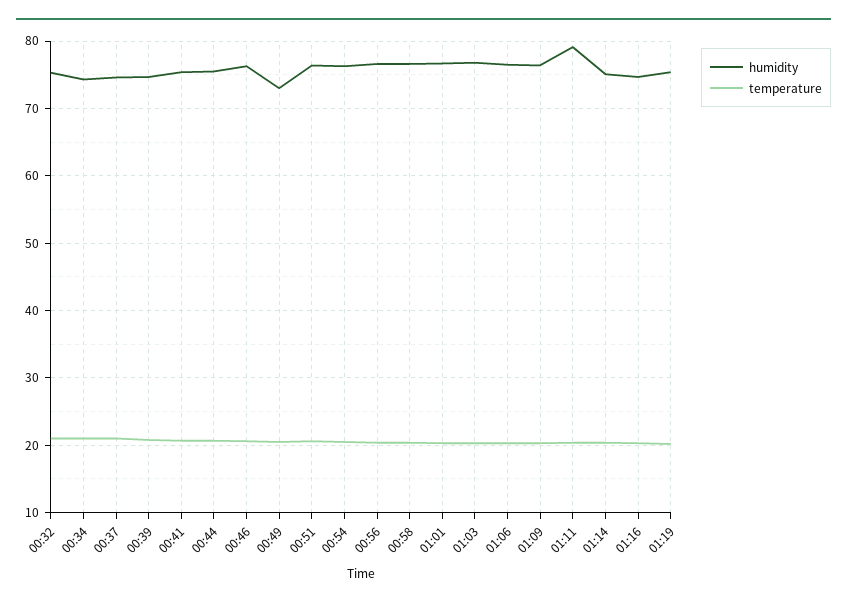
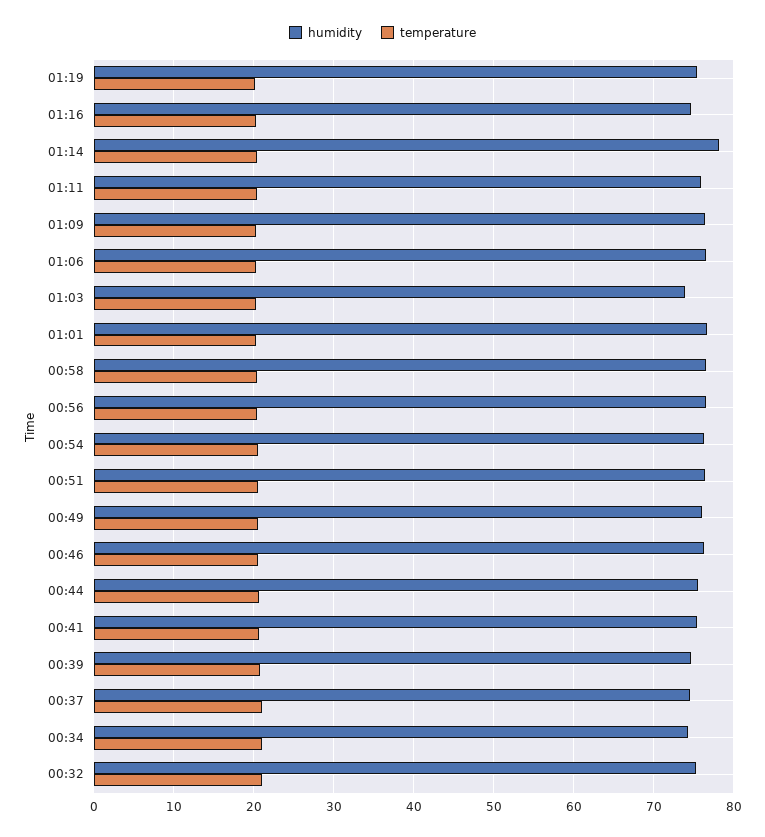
humidity, 00:49: 73 -> 76
humidity, 01:03: 77 -> 74
humidity, 01:11: 79 -> 76
humidity, 01:14: 75 -> 78

